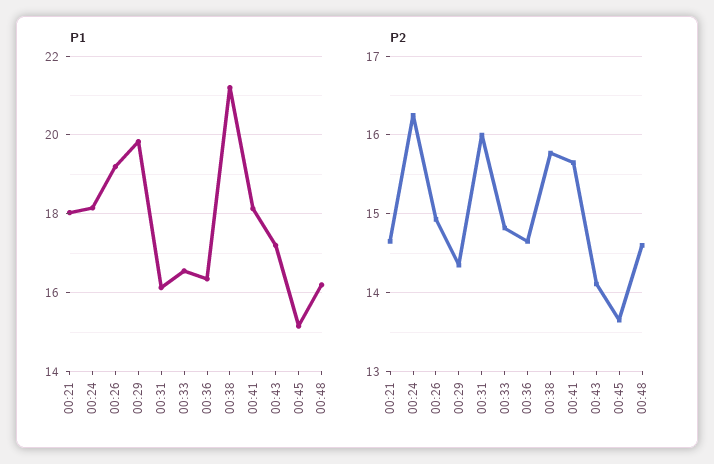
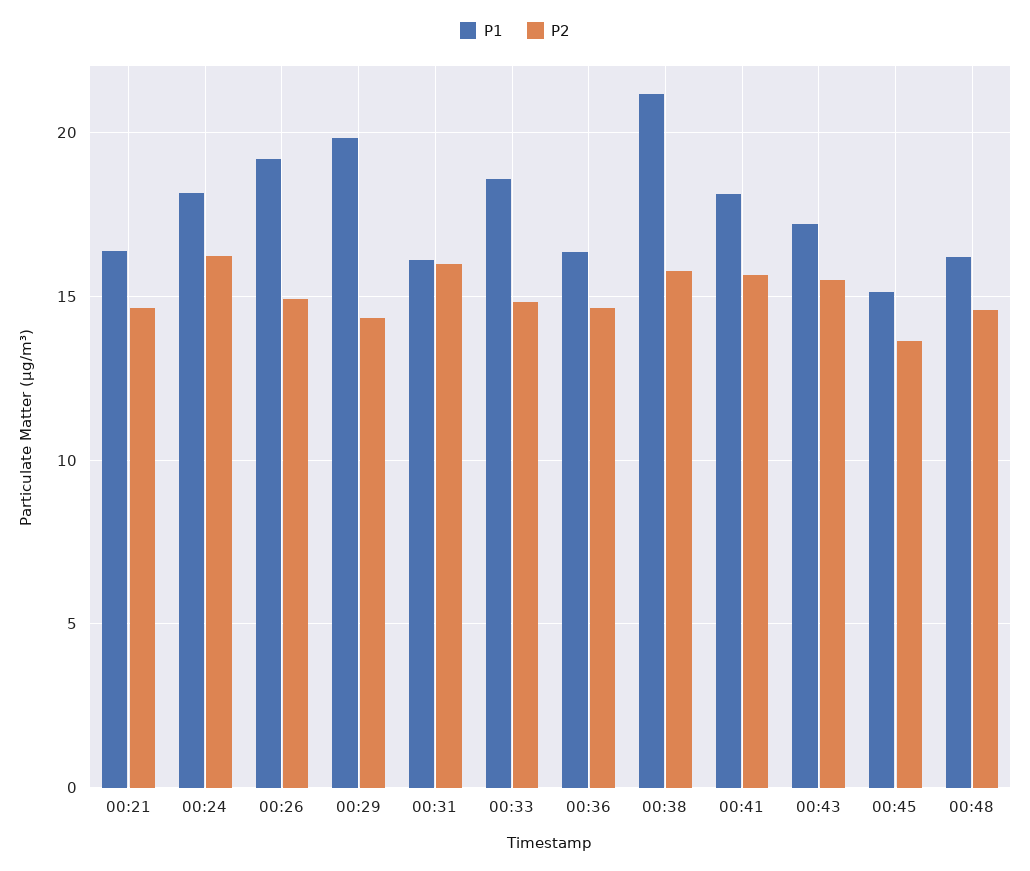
P1, 00:21: 18 -> 16.5
P1, 00:33: 16.6 -> 18.5
P2, 00:43: 14.1 -> 15.5

